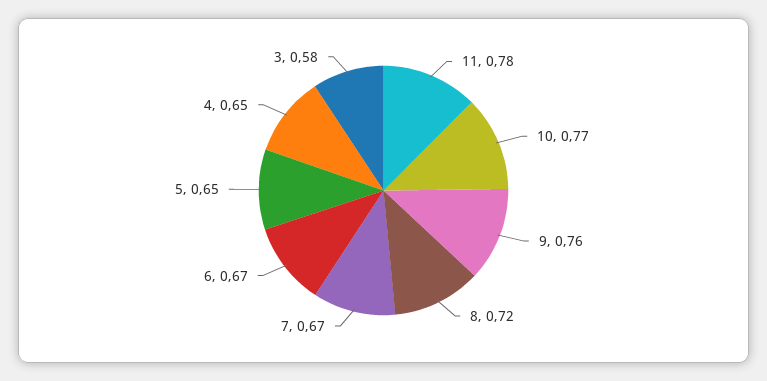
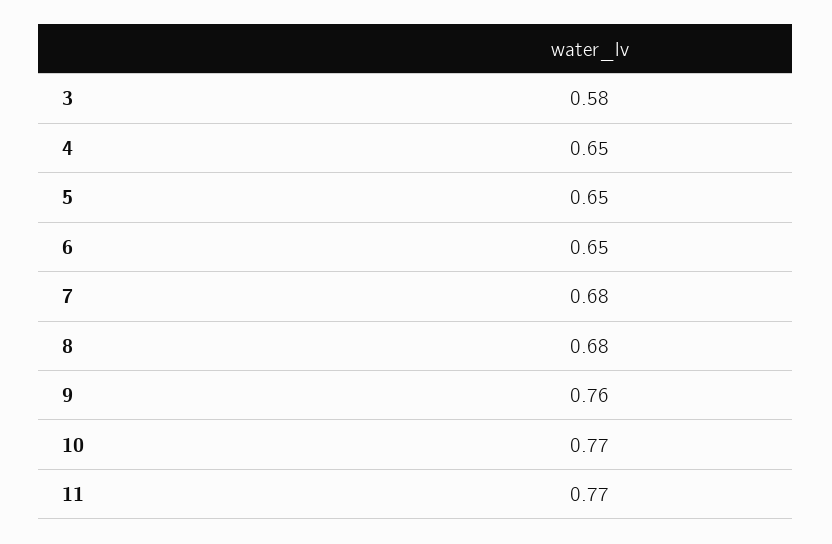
11: 0.78 -> 0.77
8: 0.72 -> 0.68
7: 0.67 -> 0.68
6: 0.67 -> 0.65

